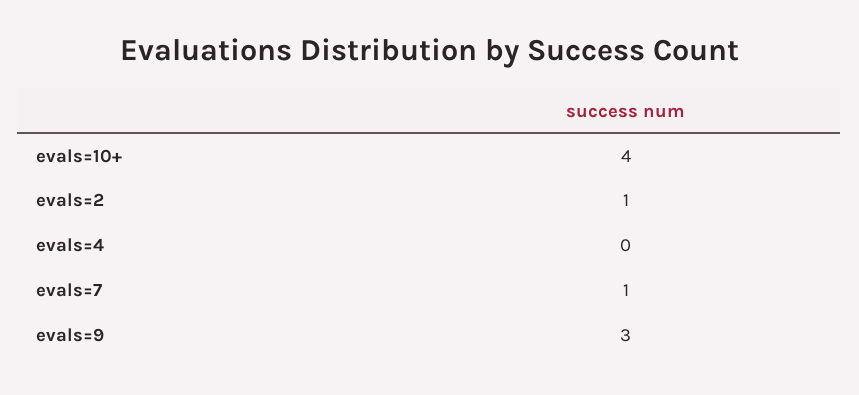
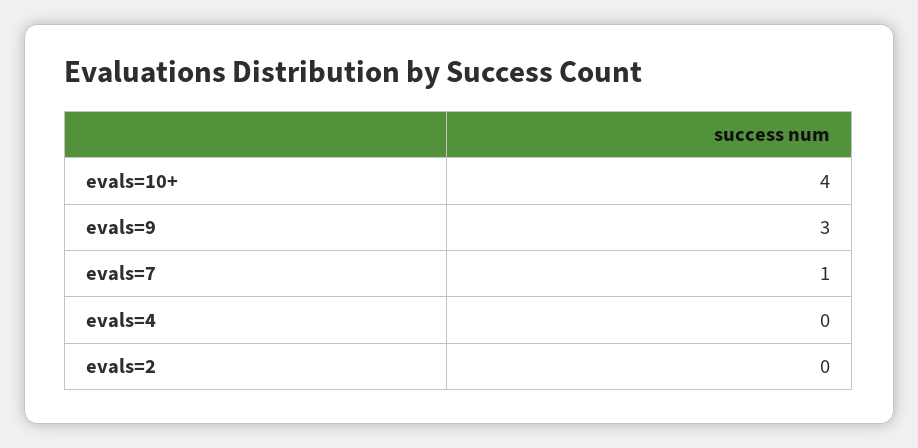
evals=2: 1 -> 0

